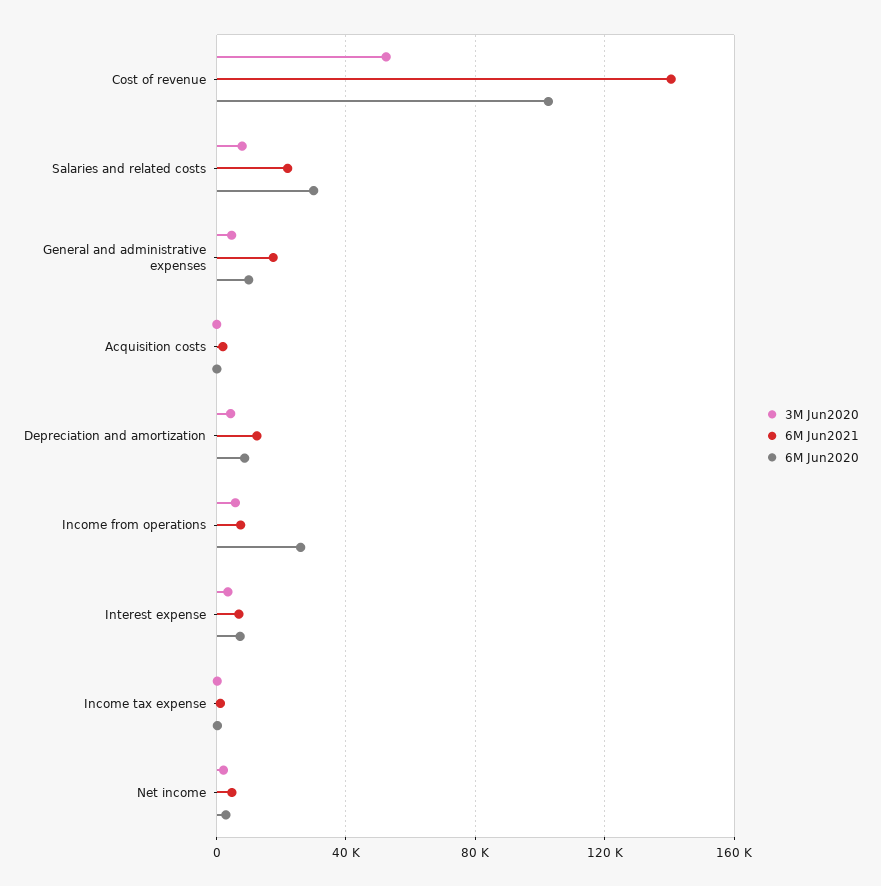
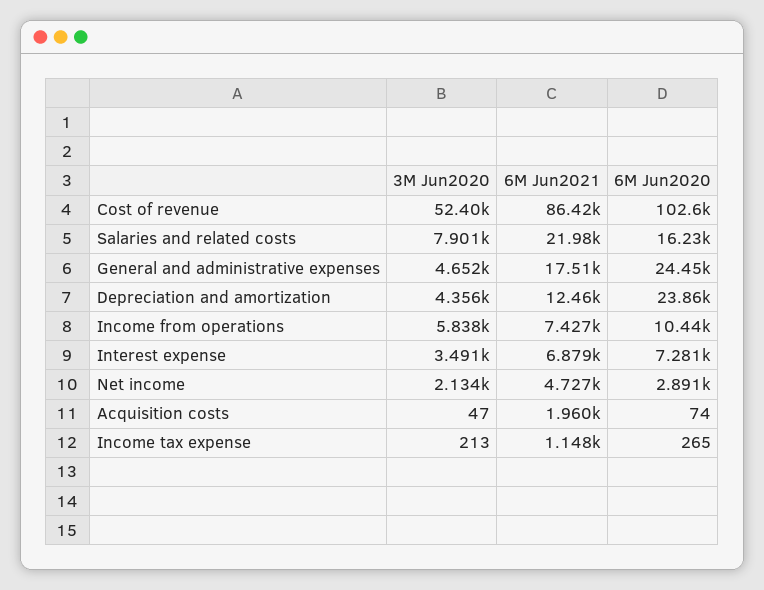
6M Jun2021, Cost of revenue: 140000 -> 86420
6M Jun2020, Salaries and related costs: 30000 -> 16230
6M Jun2020, General and administrative expenses: 10000 -> 24450
6M Jun2020, Depreciation and amortization: 10000 -> 23860
6M Jun2020, Income from operations: 25000 -> 10440

